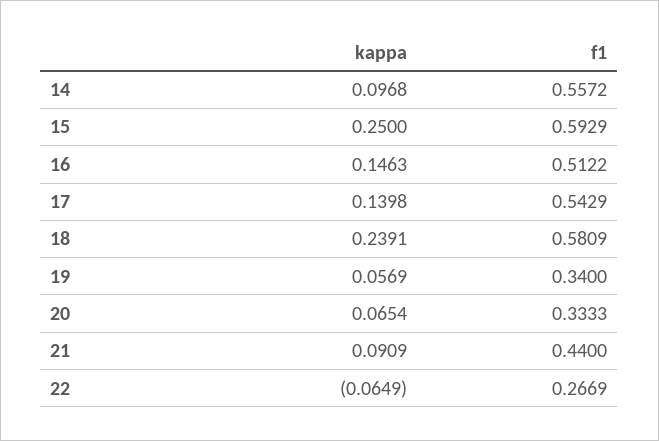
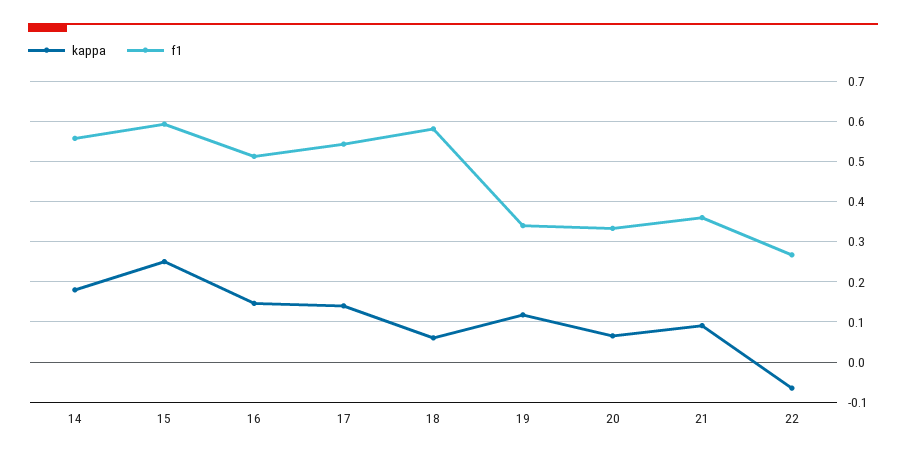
kappa, 14: 0.0968 -> 0.18
kappa, 18: 0.2391 -> 0.06
kappa, 19: 0.0569 -> 0.12
f1, 21: 0.44 -> 0.36

